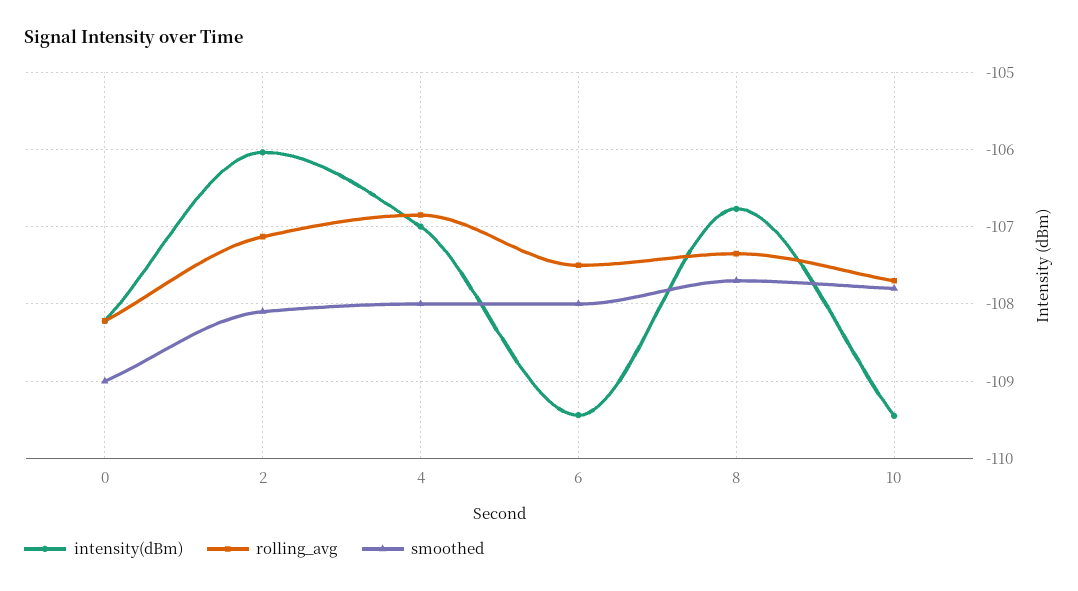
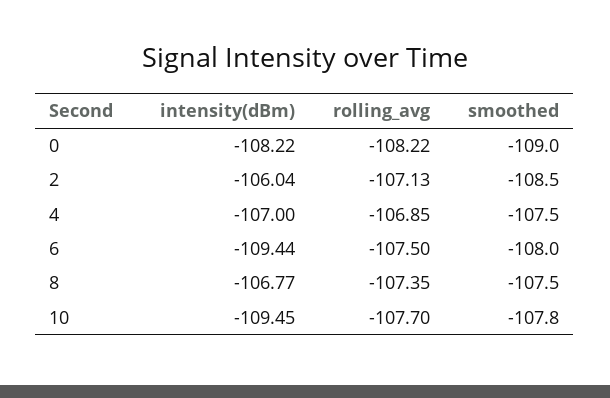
smoothed, 2: -108.1 -> -108.5
smoothed, 4: -108 -> -107.5
smoothed, 8: -107.7 -> -107.5

